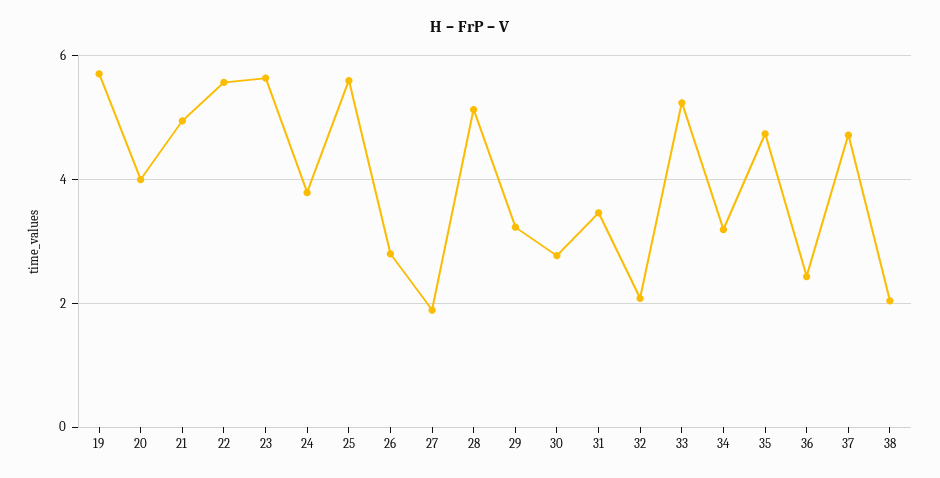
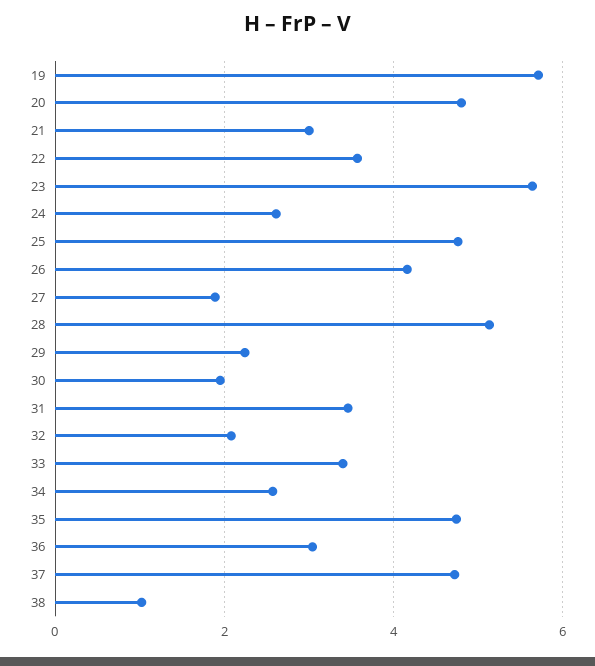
20: 4 -> 4.8
21: 5 -> 3
22: 5.6 -> 3.6
24: 3.8 -> 2.6
25: 5.6 -> 4.8
26: 2.8 -> 4.2
29: 3.2 -> 2.2
30: 2.8 -> 2
33: 5.2 -> 3.4
34: 3.2 -> 2.6
36: 2.4 -> 3
38: 2 -> 1

